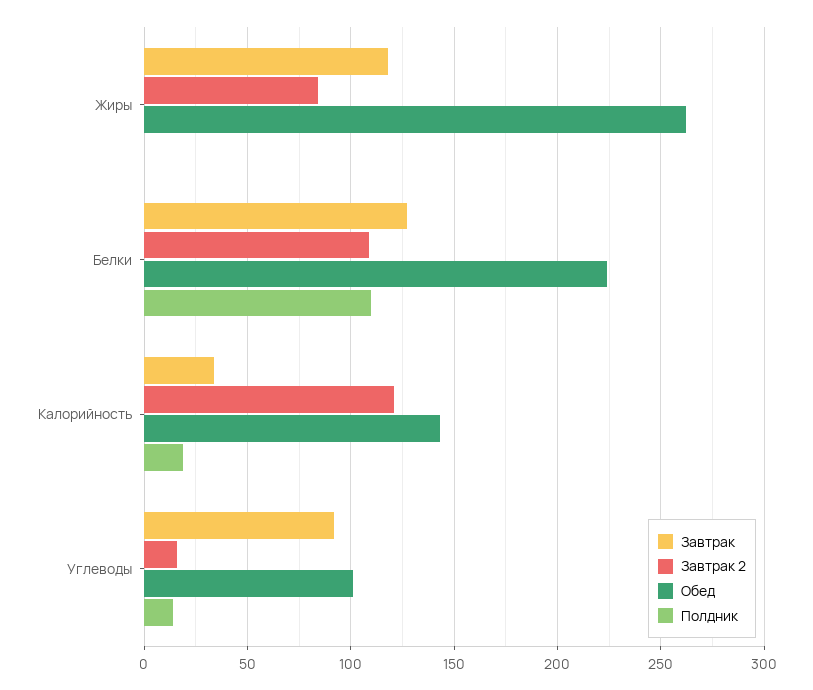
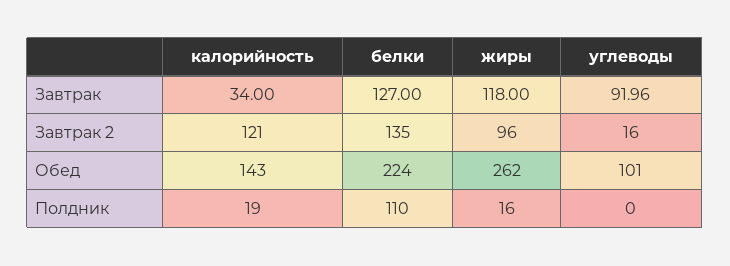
Завтрак 2, Жиры: 85 -> 96
Полдник, Жиры: 0 -> 16
Завтрак 2, Белки: 110 -> 135
Полдник, Углеводы: 15 -> 0

